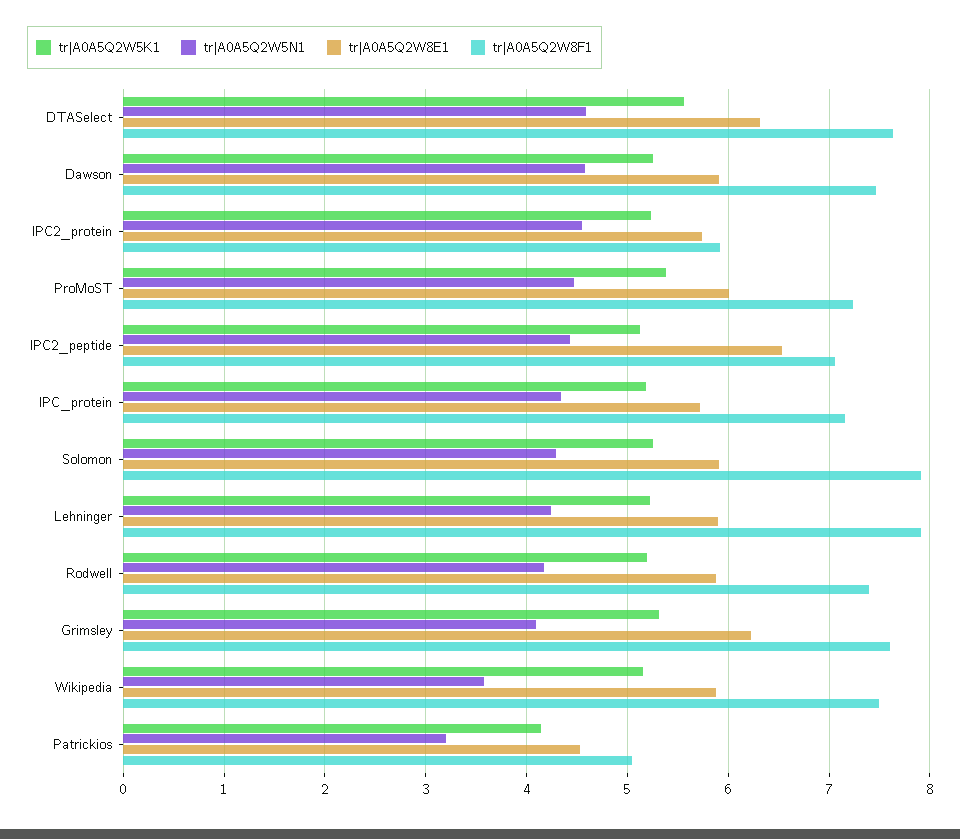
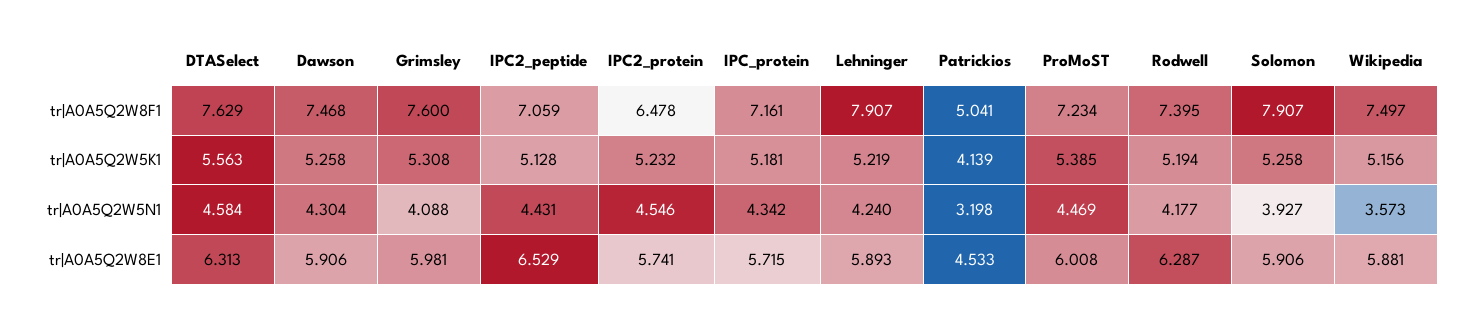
tr|A0A5Q2W5N1, Dawson: 4.6 -> 4.304
tr|A0A5Q2W8F1, IPC2_protein: 5.9 -> 6.478
tr|A0A5Q2W5N1, Solomon: 4.3 -> 3.927
tr|A0A5Q2W8E1, Rodwell: 5.9 -> 6.287
tr|A0A5Q2W8E1, Grimsley: 6.2 -> 5.981

